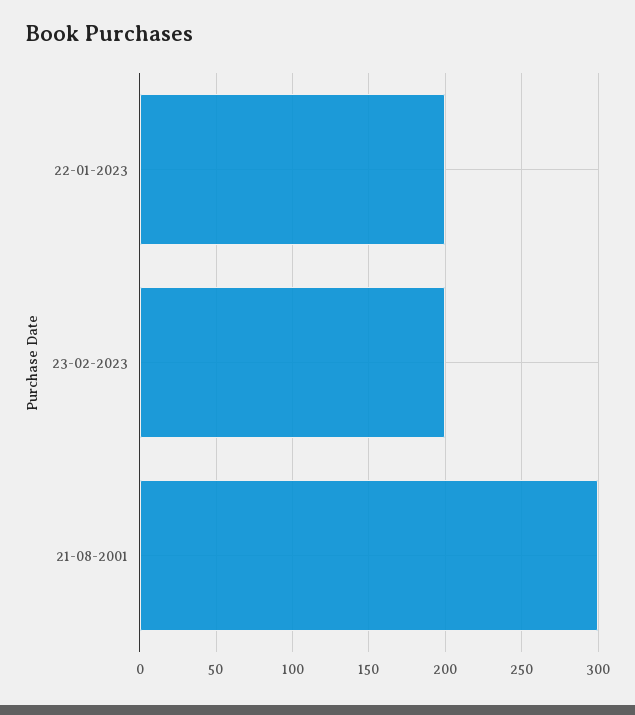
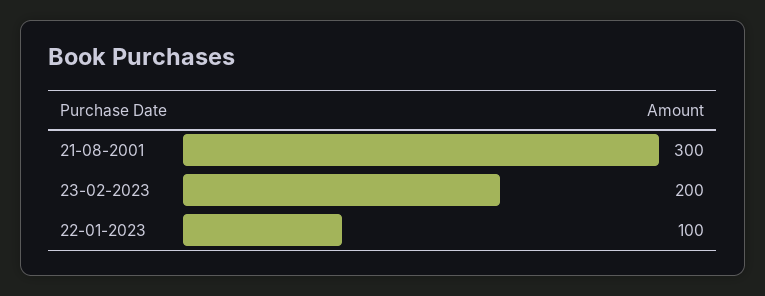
22-01-2023: 200 -> 100

